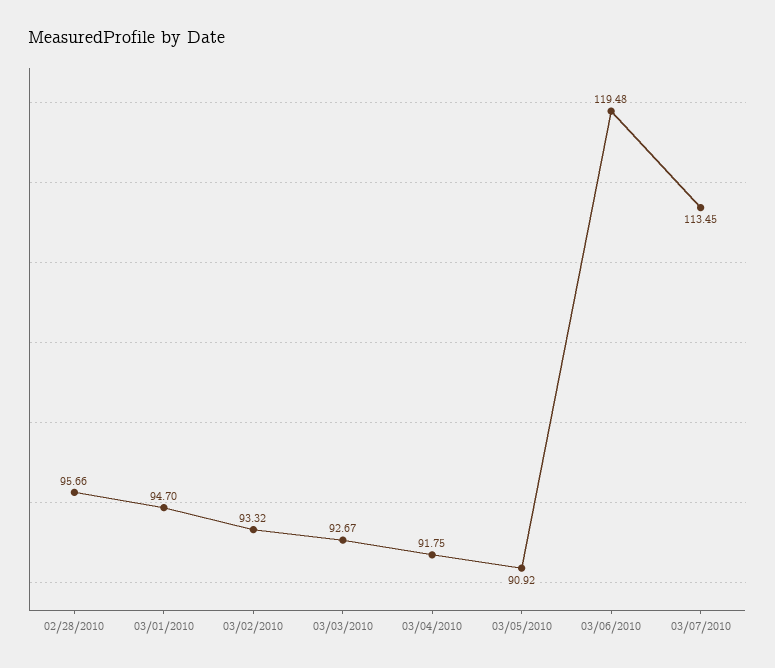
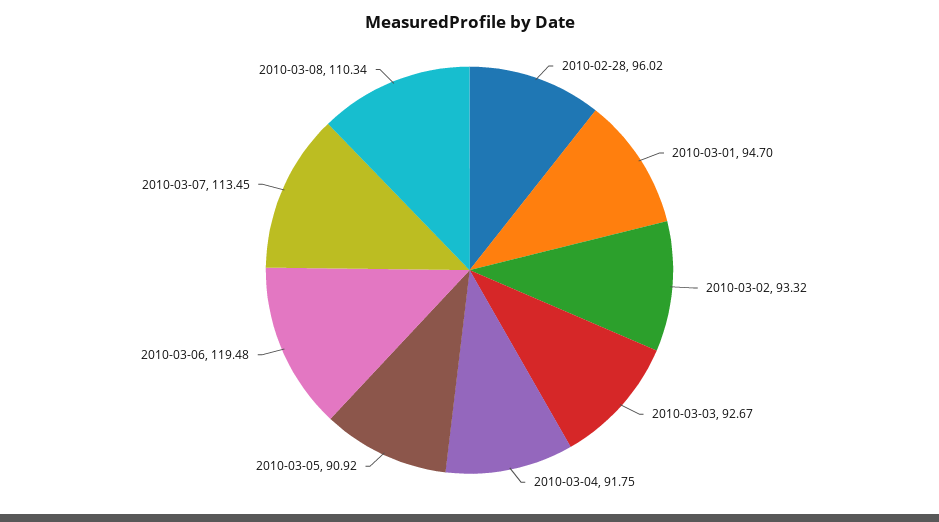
02/28/2010: 95.66 -> 96.02
2010-03-08: none -> 110.34

